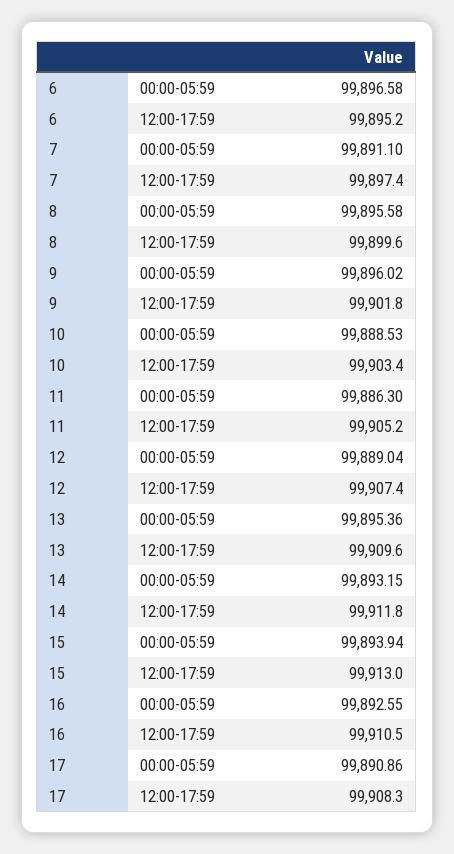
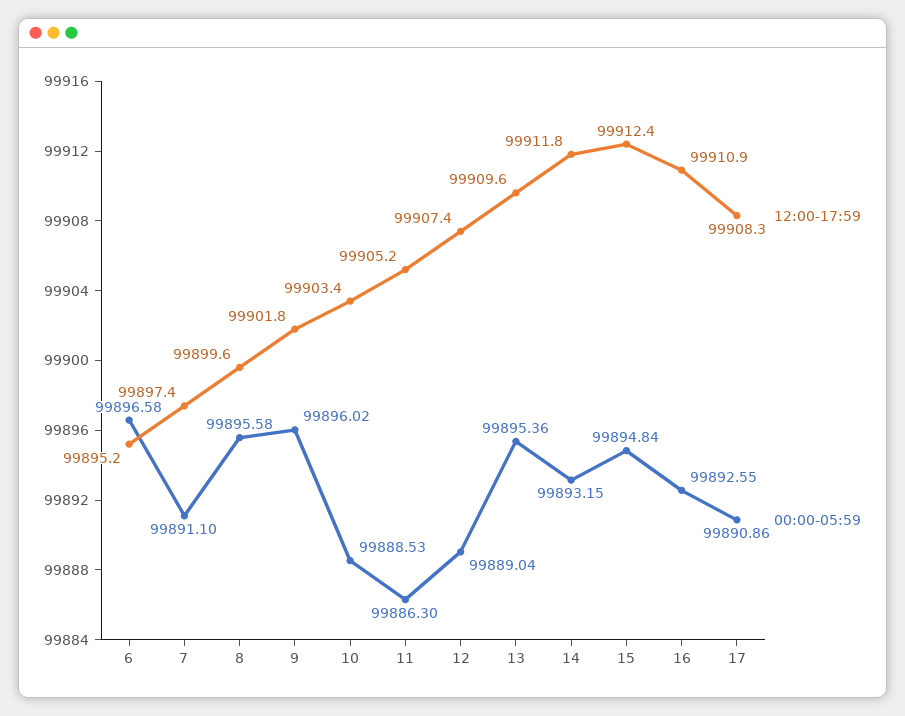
00:00-05:59, 15: 99893.94 -> 99894.84
12:00-17:59, 15: 99913 -> 99912.4
12:00-17:59, 16: 99910.5 -> 99910.9

